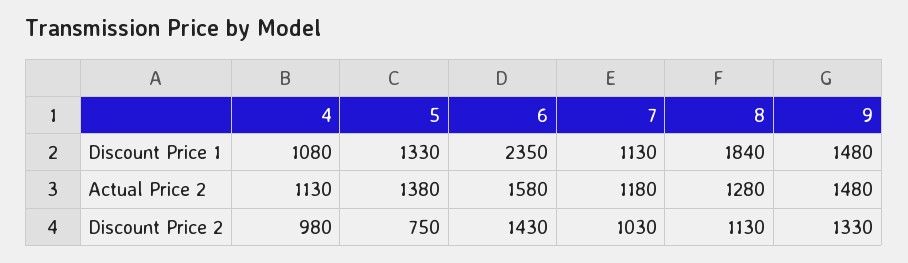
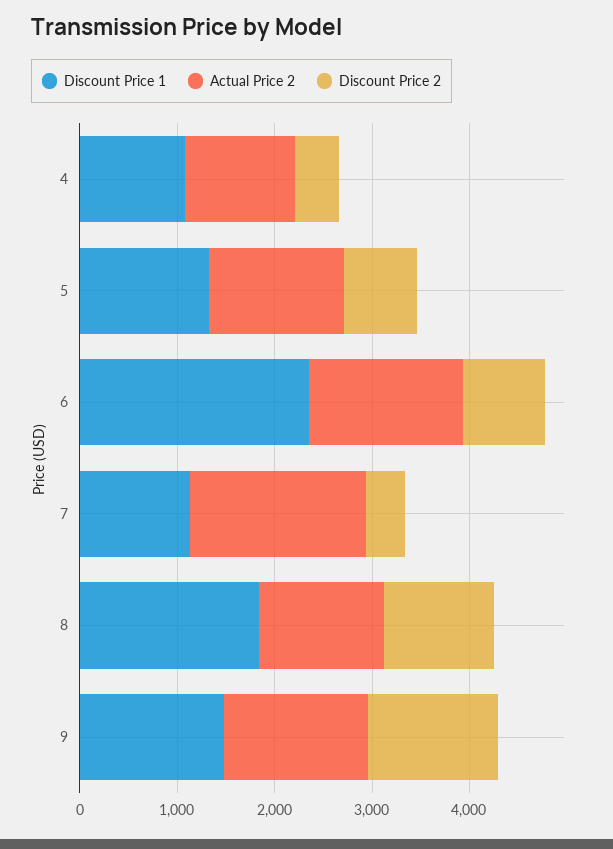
Actual Price 2, 7: 1180 -> 1800
Discount Price 2, 4: 980 -> 400
Discount Price 2, 6: 1430 -> 800
Discount Price 2, 7: 1030 -> 400

